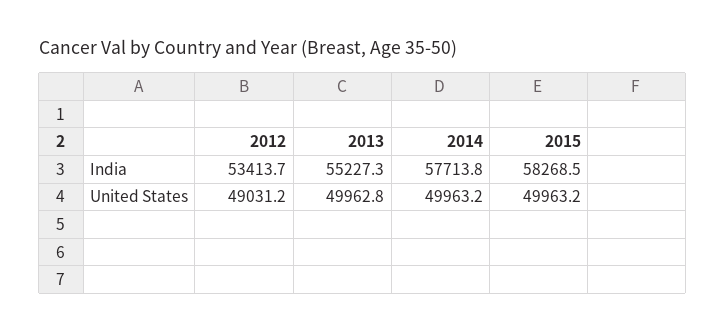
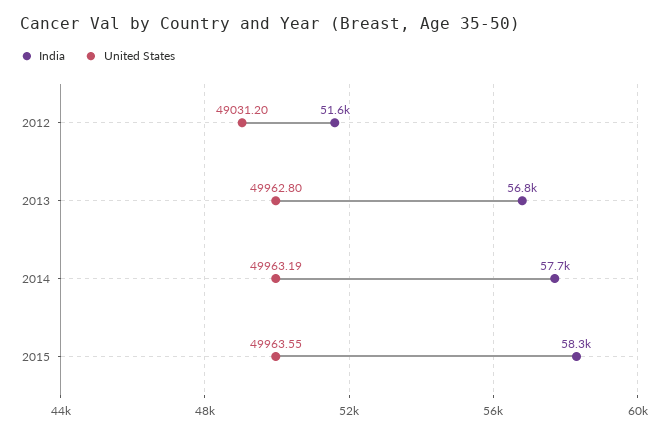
India, 2012: 53413.7 -> 51600
India, 2013: 55227.3 -> 56800
United States, 2015: 49963.2 -> 49963.55

